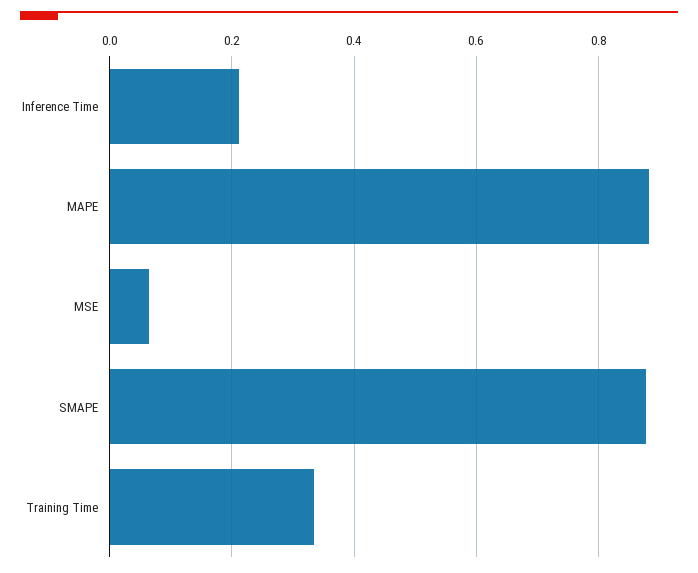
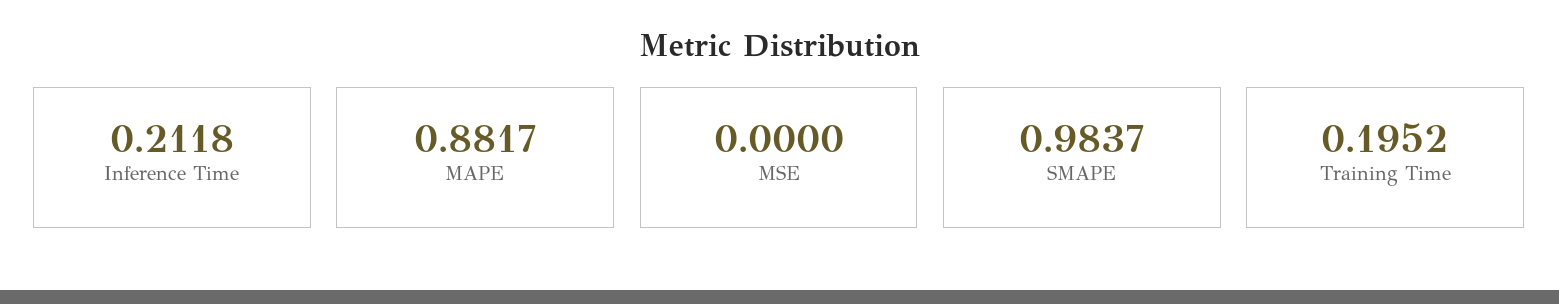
MSE: 0.06 -> 0
SMAPE: 0.88 -> 0.9837
Training Time: 0.34 -> 0.1952

